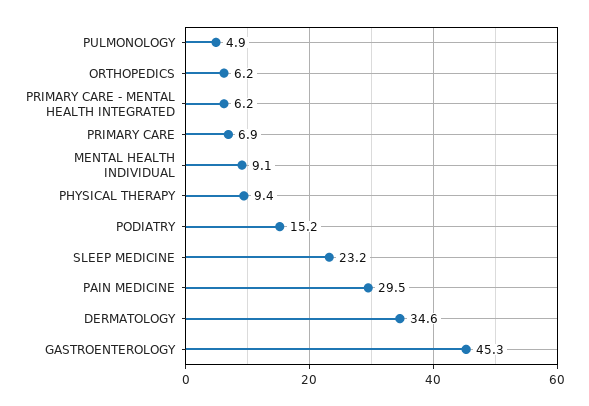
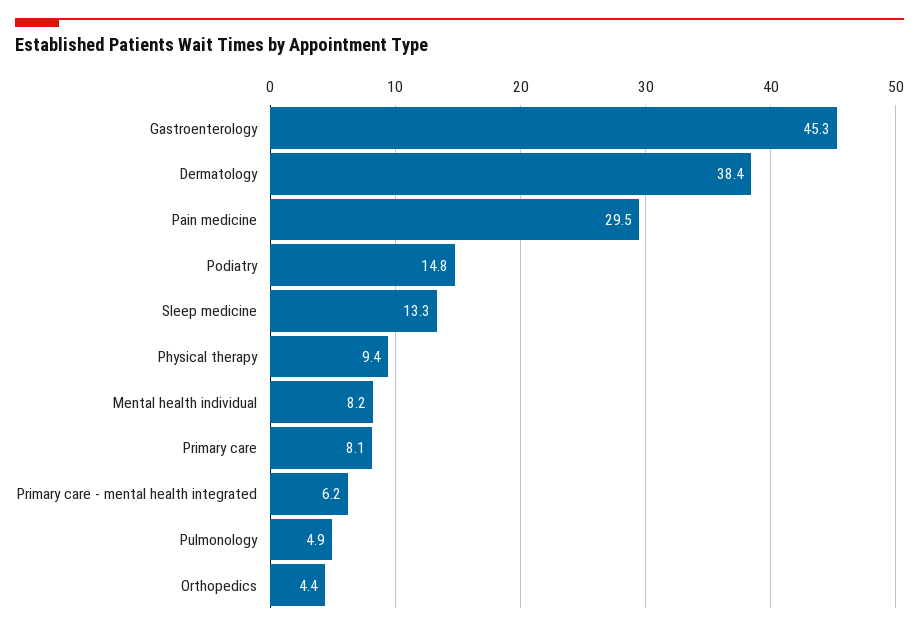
ORTHOPEDICS: 6.2 -> 4.4
PRIMARY CARE: 6.9 -> 8.1
MENTAL HEALTH INDIVIDUAL: 9.1 -> 8.2
PODIATRY: 15.2 -> 14.8
SLEEP MEDICINE: 23.2 -> 13.3
DERMATOLOGY: 34.6 -> 38.4

